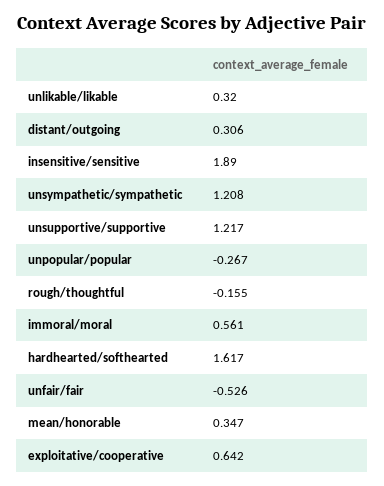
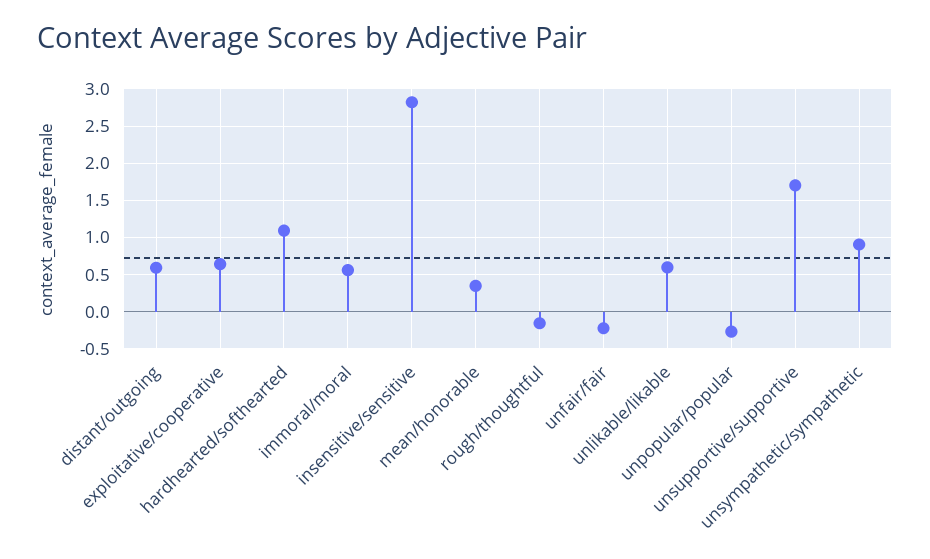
unlikable/likable: 0.32 -> 0.6
distant/outgoing: 0.306 -> 0.6
insensitive/sensitive: 1.89 -> 2.8
unsympathetic/sympathetic: 1.208 -> 0.9
unsupportive/supportive: 1.217 -> 1.7
hardhearted/softhearted: 1.617 -> 1.1
unfair/fair: -0.526 -> -0.2

